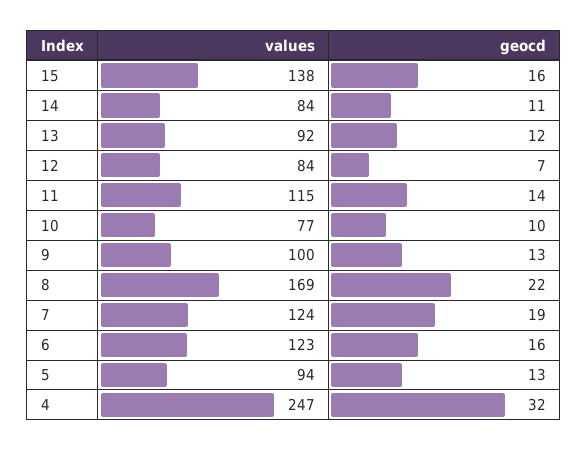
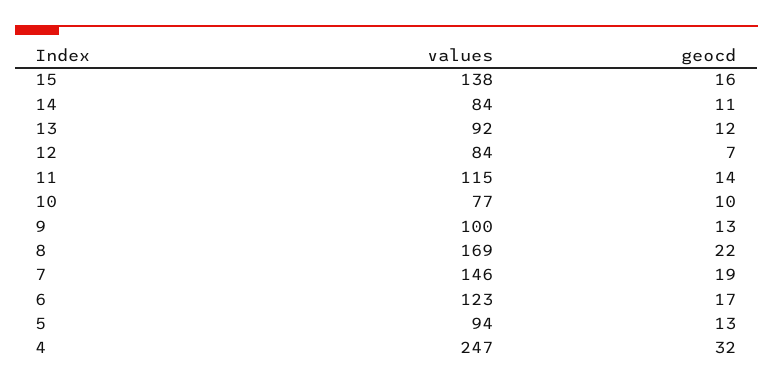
values, 7: 124 -> 146
geocd, 6: 16 -> 17

